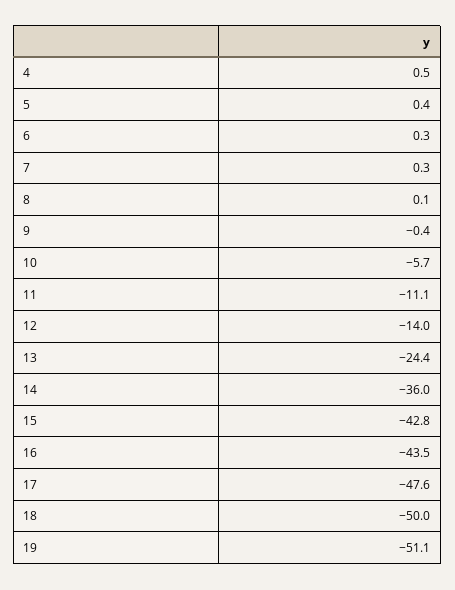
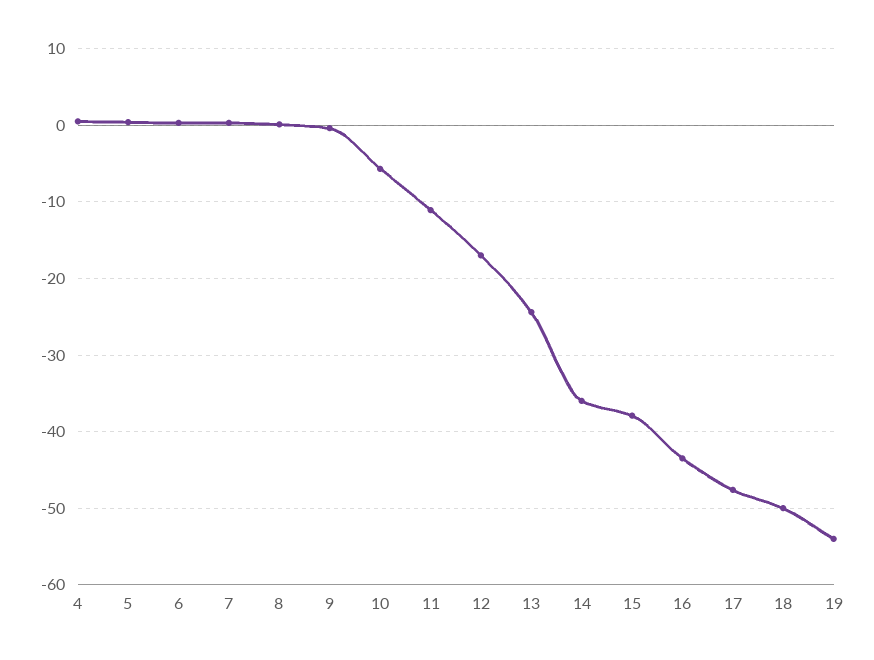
12: -14 -> -17
15: -42.8 -> -38
19: -51.1 -> -54

